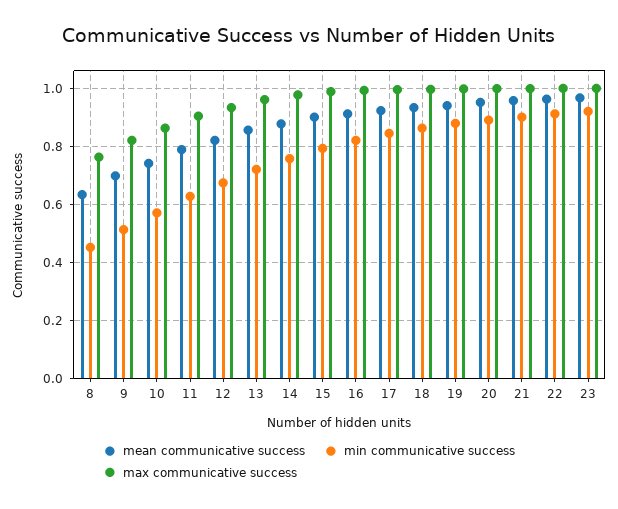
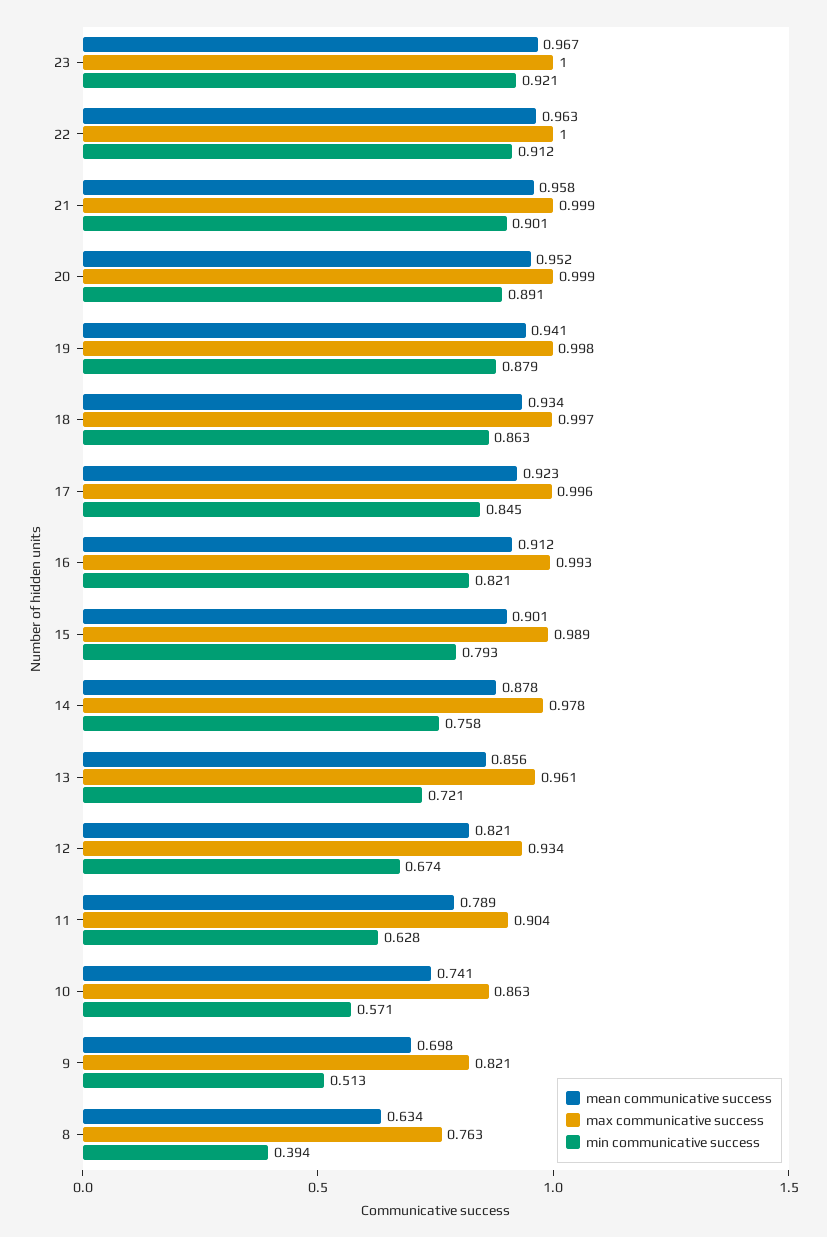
min communicative success, 8: 0.45 -> 0.394

